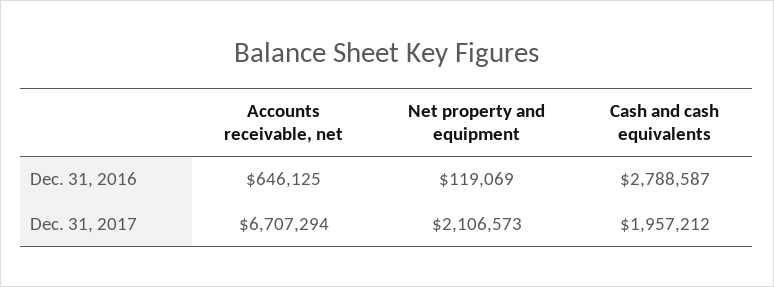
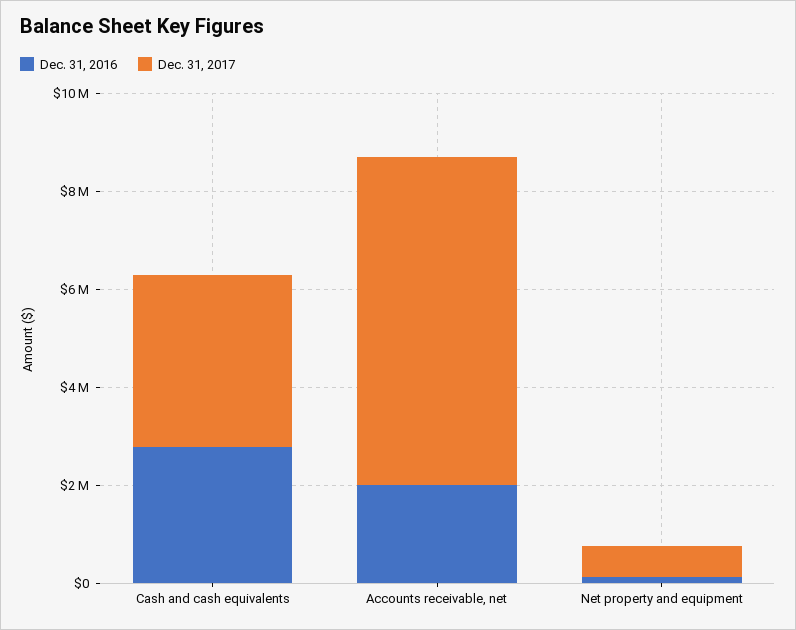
Dec. 31, 2016, Accounts receivable, net: 646125 -> 2000000
Dec. 31, 2017, Net property and equipment: 2106573 -> 500000
Dec. 31, 2017, Cash and cash equivalents: 1957212 -> 3500000

